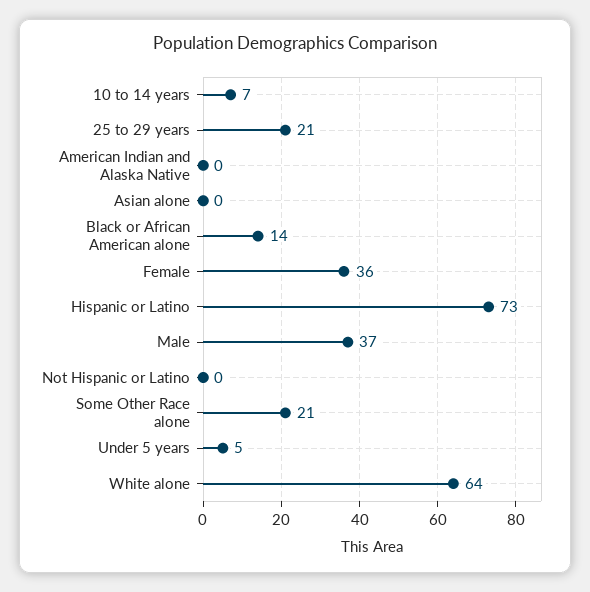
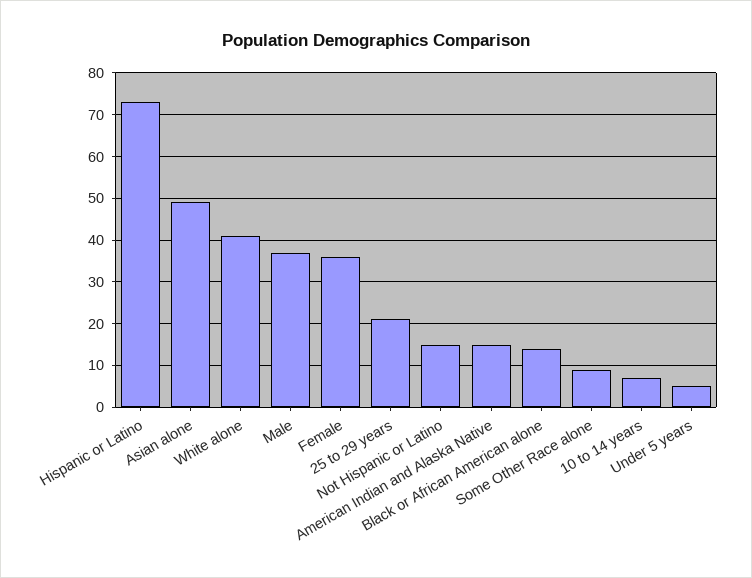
American Indian and Alaska Native: 0 -> 15
Asian alone: 0 -> 50
Not Hispanic or Latino: 0 -> 15
Some Other Race alone: 21 -> 10
White alone: 64 -> 40

